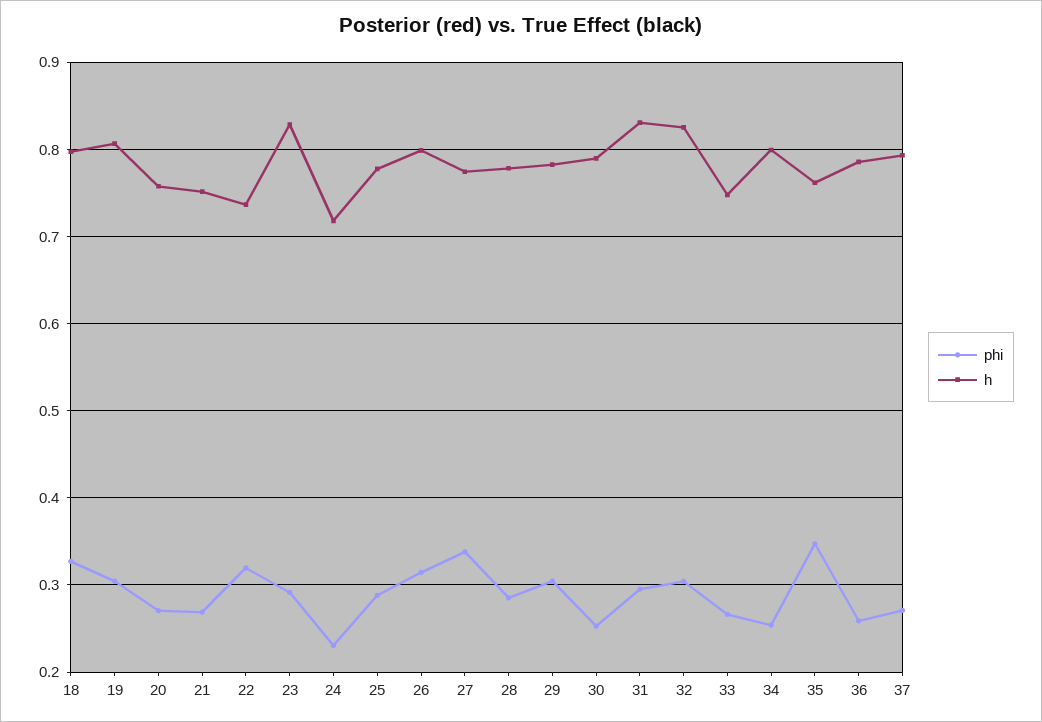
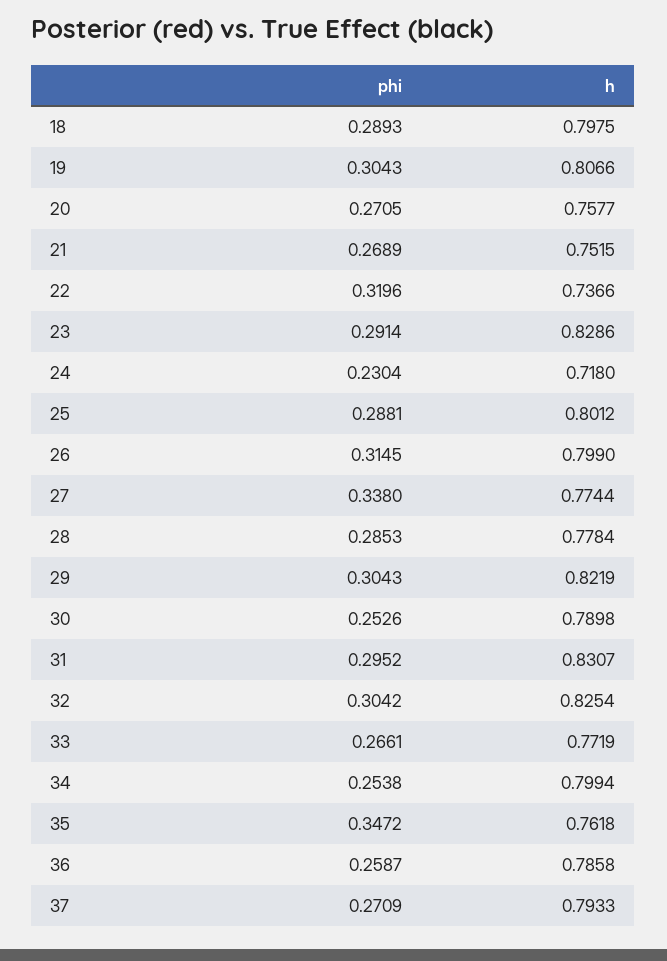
phi, 18: 0.33 -> 0.2893
h, 25: 0.78 -> 0.8012
h, 29: 0.78 -> 0.8219
h, 33: 0.75 -> 0.7719

